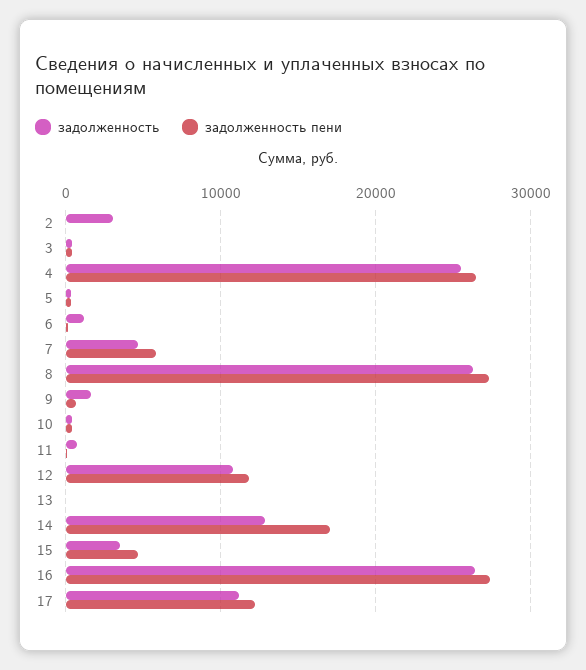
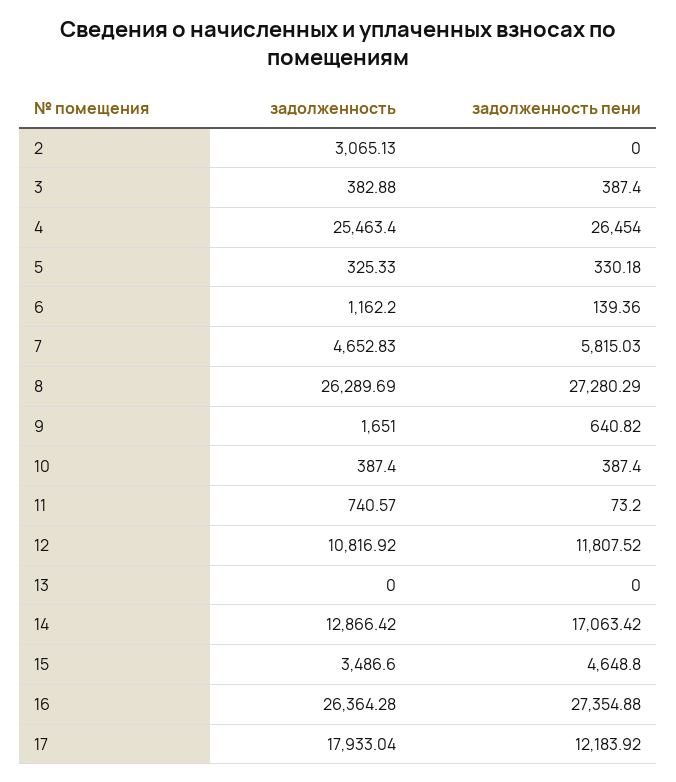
задолженность, 17: 11000 -> 17933.04

